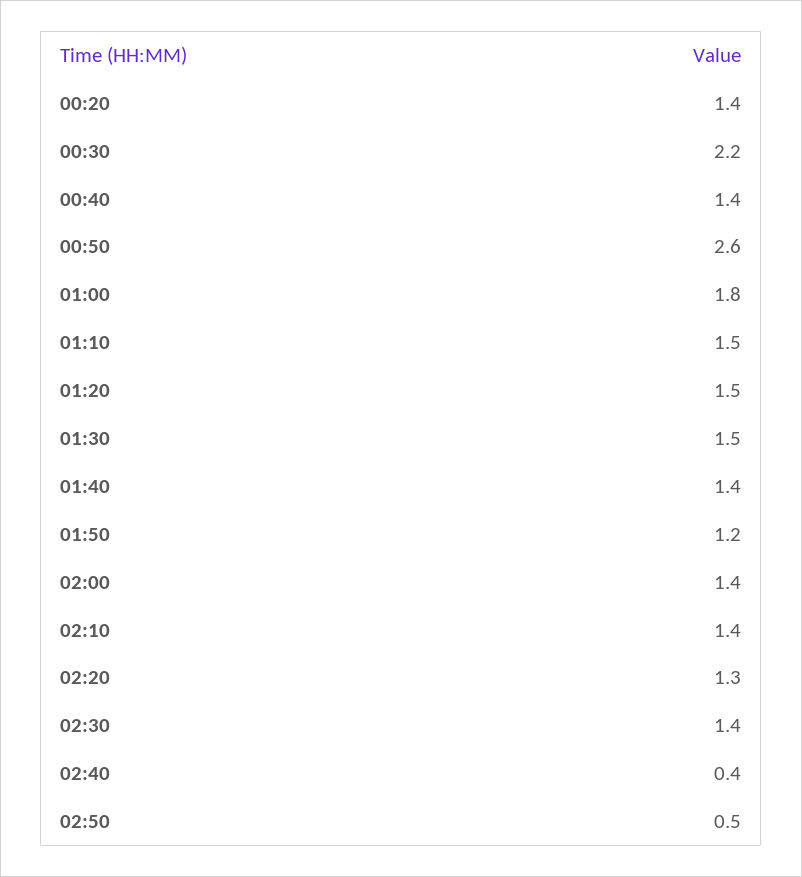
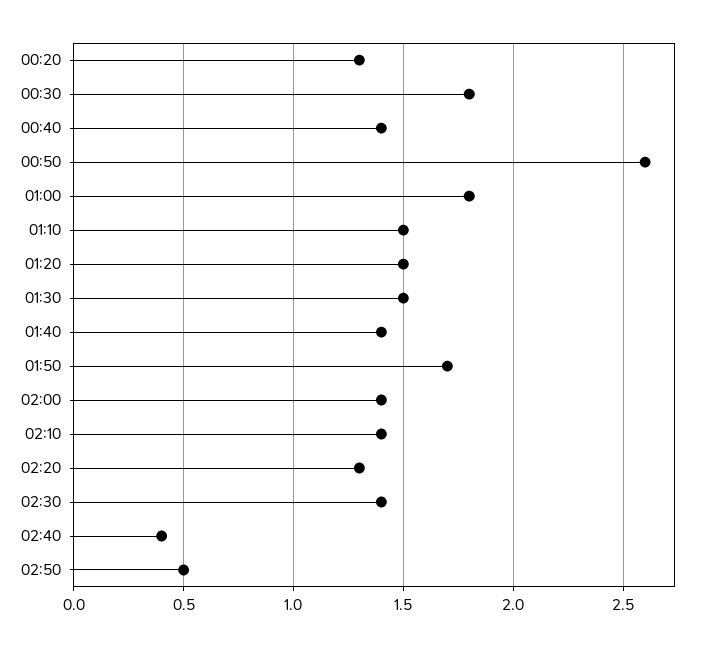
00:20: 1.4 -> 1.3
00:30: 2.2 -> 1.8
01:50: 1.2 -> 1.7

